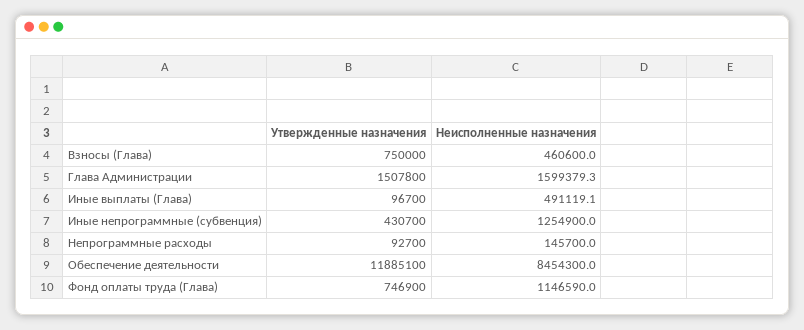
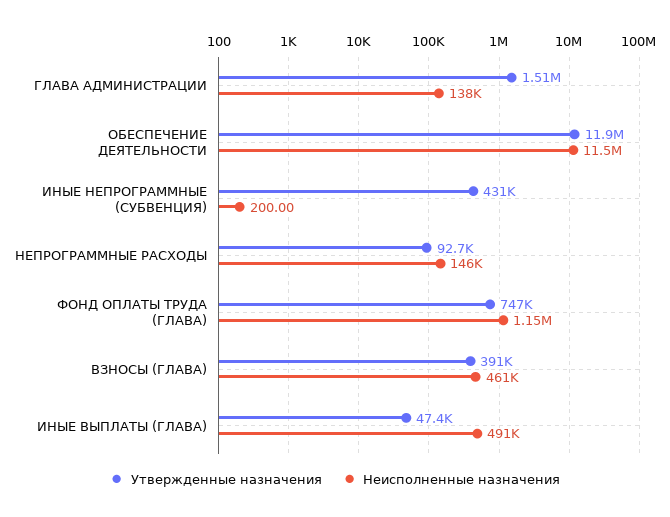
Утвержденные назначения, Взносы (Глава): 750000 -> 391000
Неисполненные назначения, Глава Администрации: 1599379.3 -> 138000
Утвержденные назначения, Иные выплаты (Глава): 96700 -> 47400
Неисполненные назначения, Иные непрограммные (субвенция): 1254900 -> 200
Неисполненные назначения, Обеспечение деятельности: 8454300 -> 11500000

